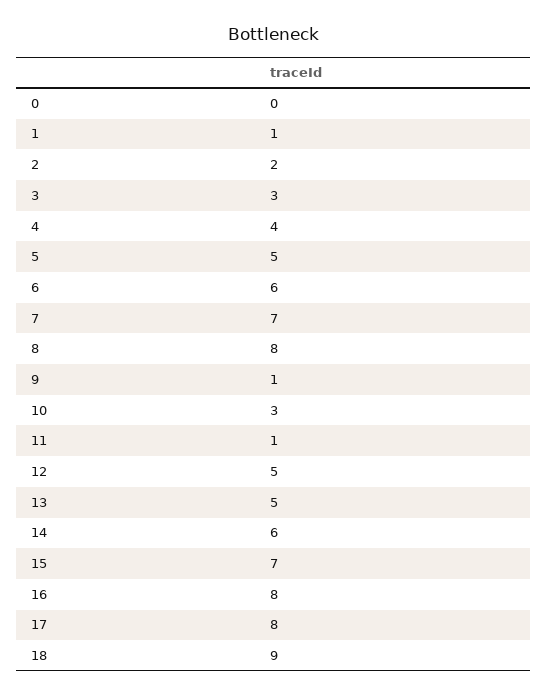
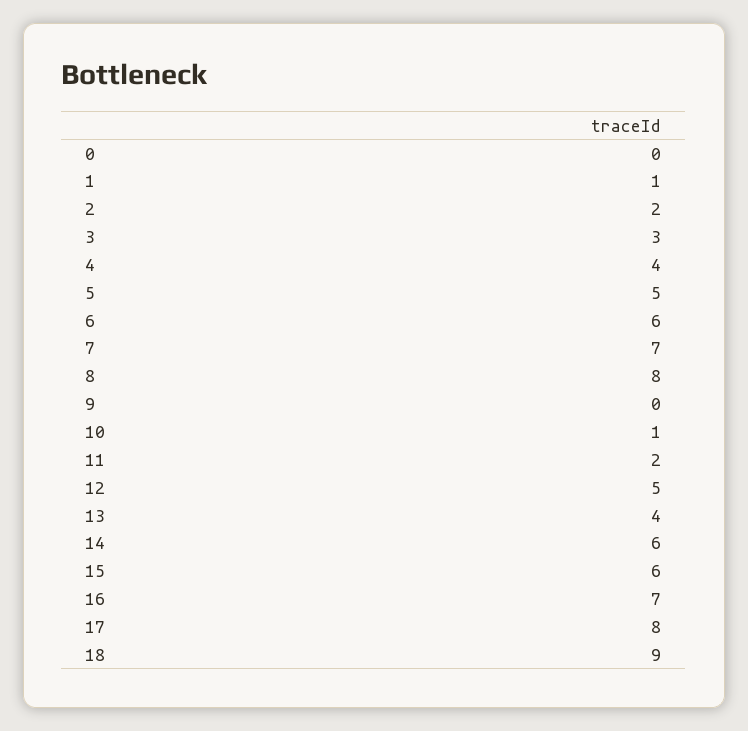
9: 1 -> 0
10: 3 -> 1
11: 1 -> 2
13: 5 -> 4
15: 7 -> 6
16: 8 -> 7

